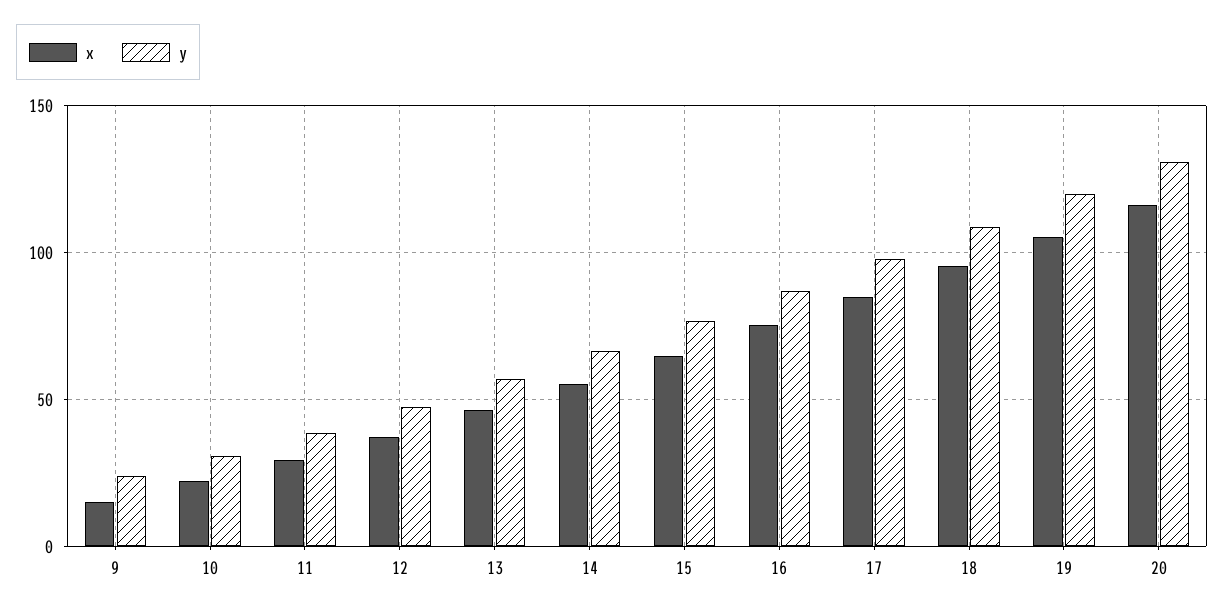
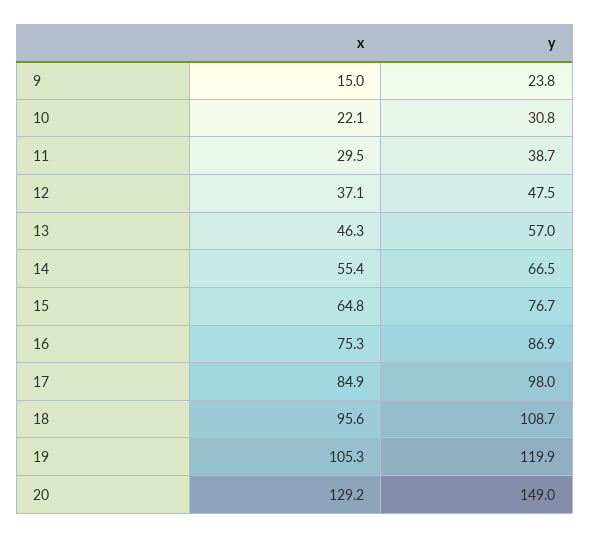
x, 20: 115 -> 129.2
y, 20: 130 -> 149

